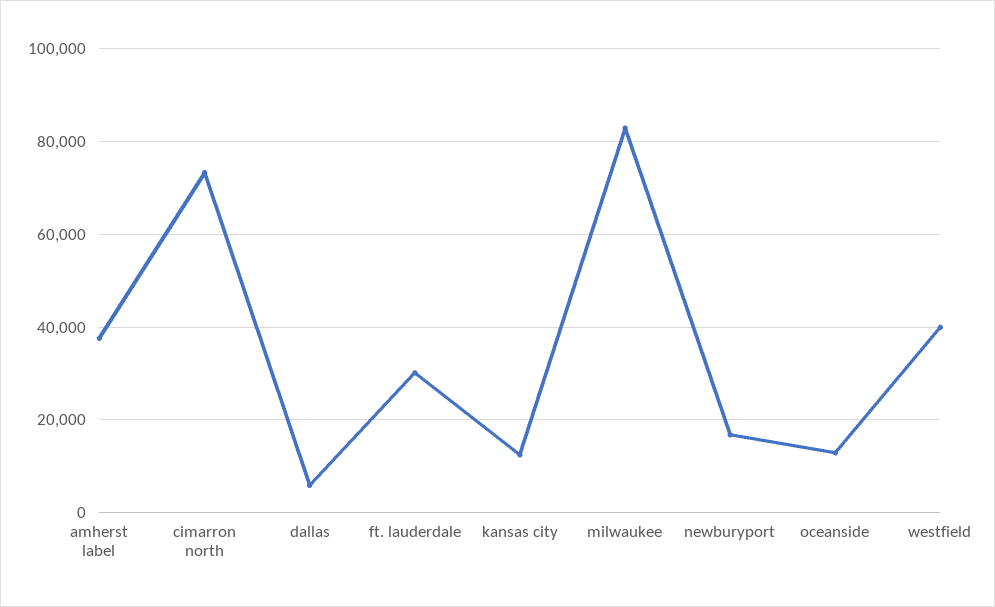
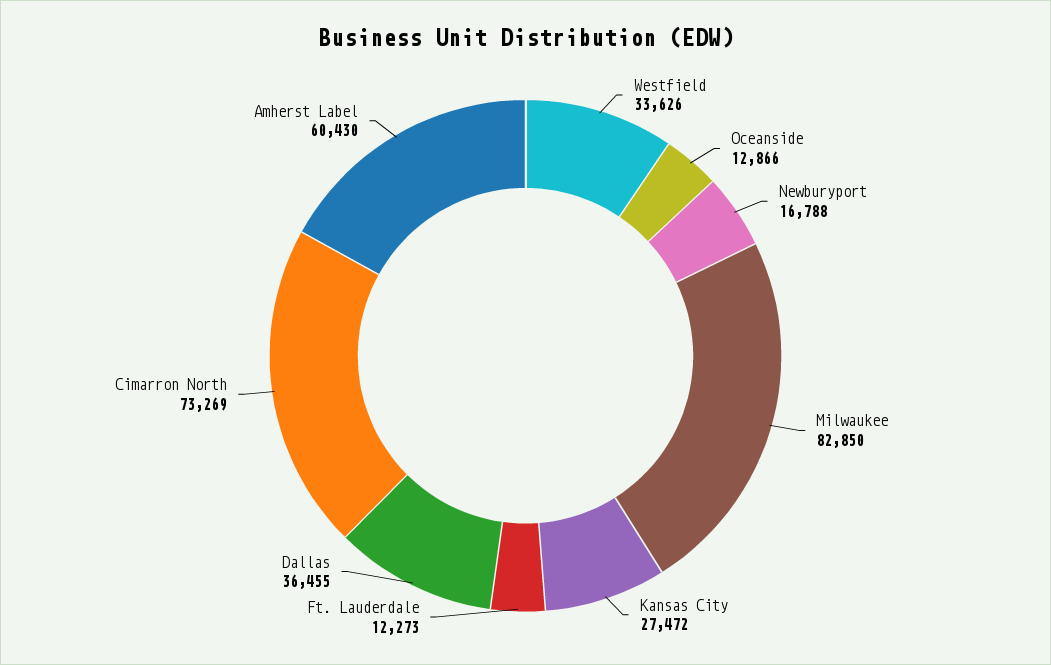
amherst label: 38000 -> 60430
dallas: 6000 -> 36455
ft. lauderdale: 30000 -> 12273
kansas city: 12000 -> 27472
westfield: 40000 -> 33626

